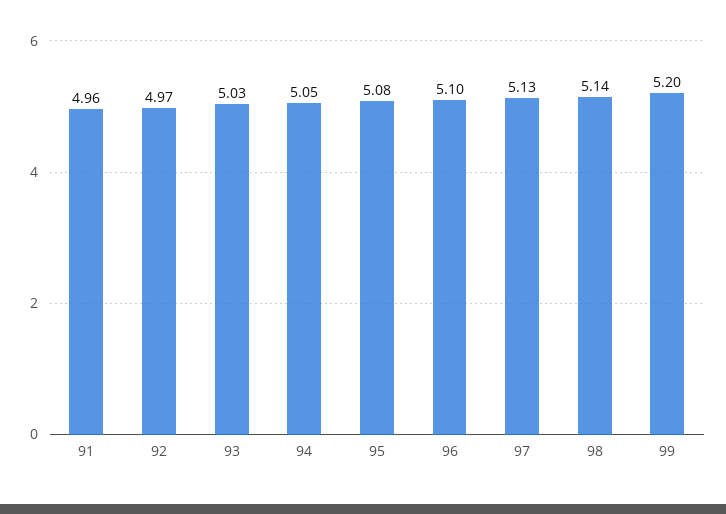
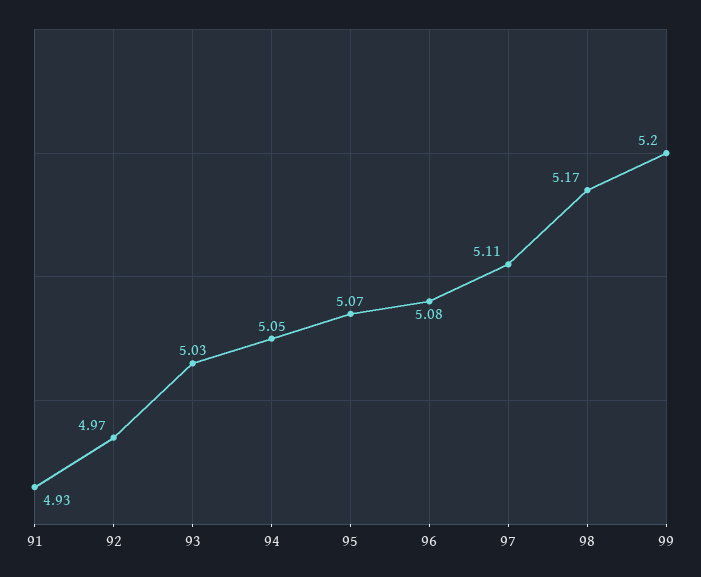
91: 4.96 -> 4.93
95: 5.08 -> 5.07
96: 5.1 -> 5.08
97: 5.13 -> 5.11
98: 5.14 -> 5.17

